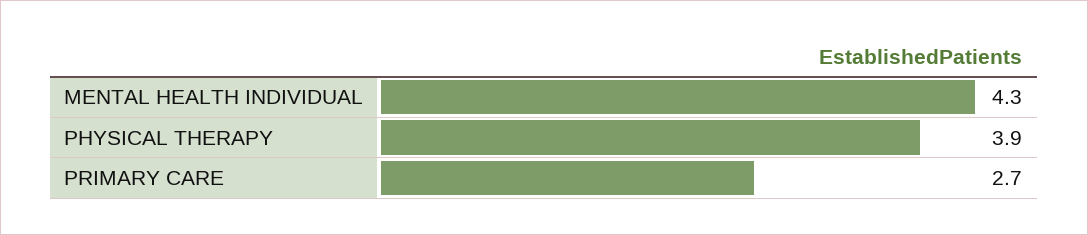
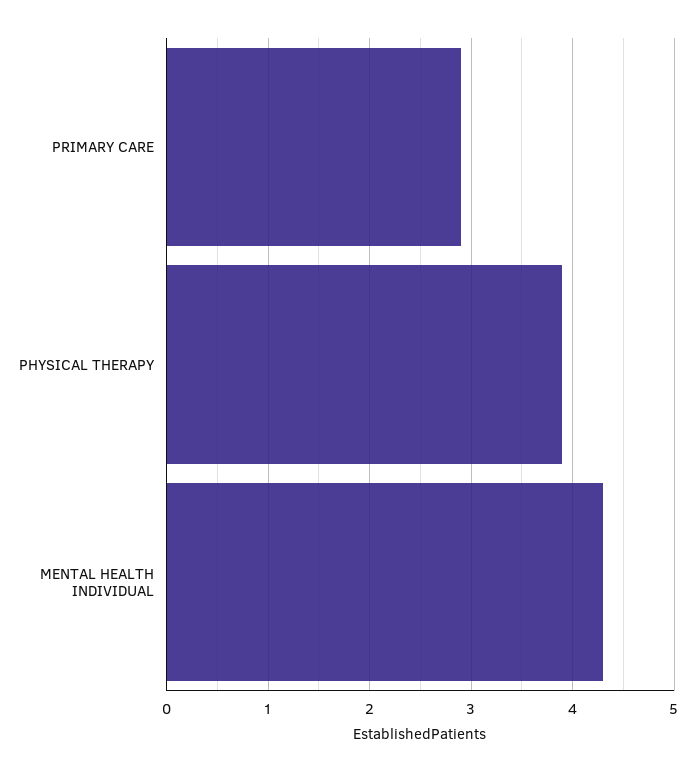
PRIMARY CARE: 2.7 -> 2.9

